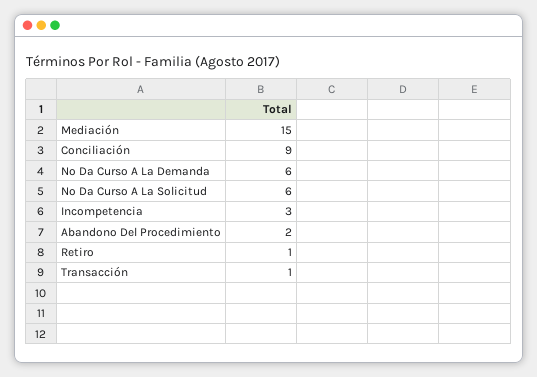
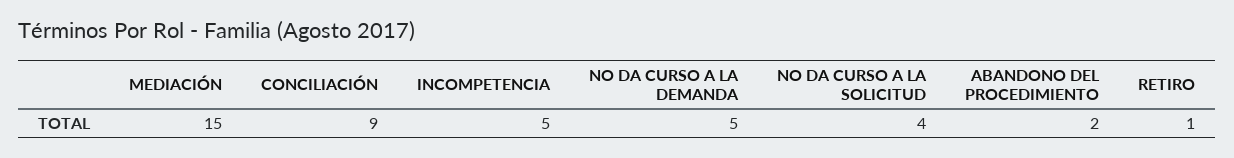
No Da Curso A La Demanda: 6 -> 5
No Da Curso A La Solicitud: 6 -> 4
Incompetencia: 3 -> 5
Transacción: 1 -> none

